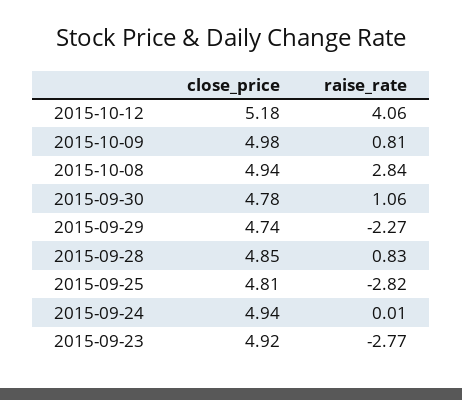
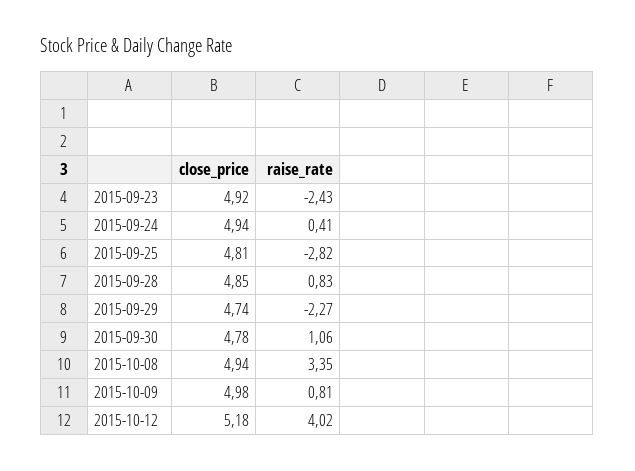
raise_rate, 2015-10-12: 4.06 -> 4.02
raise_rate, 2015-10-08: 2.84 -> 3.35
raise_rate, 2015-09-24: 0.01 -> 0.41
raise_rate, 2015-09-23: -2.77 -> -2.43

